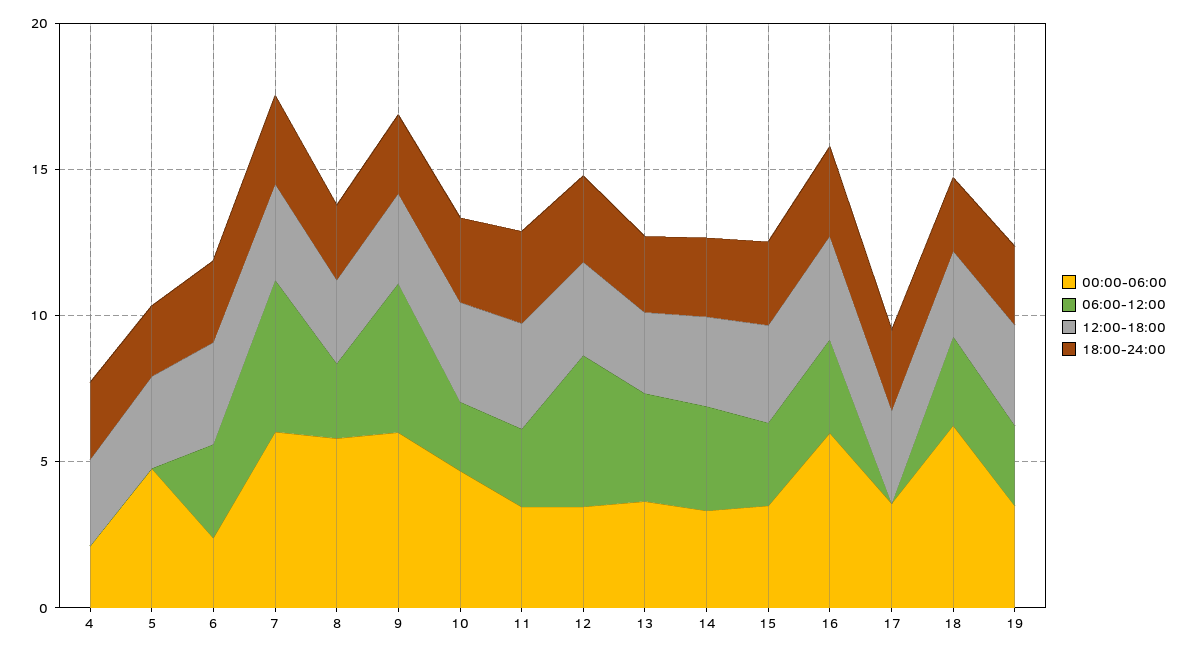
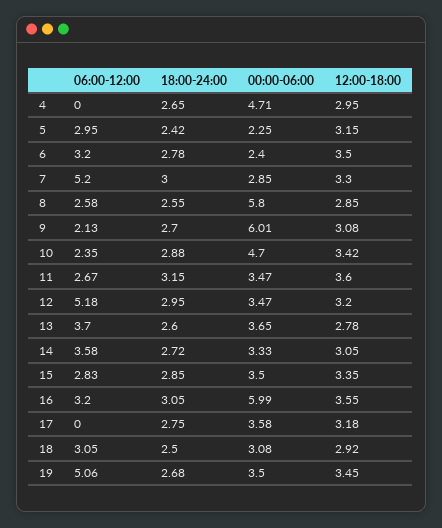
00:00-06:00, 4: 2 -> 4.71
00:00-06:00, 5: 5 -> 2.25
06:00-12:00, 5: 0 -> 2.95
00:00-06:00, 7: 6 -> 2.85
06:00-12:00, 9: 5 -> 2.13
00:00-06:00, 18: 6 -> 3.08
06:00-12:00, 19: 3 -> 5.06

